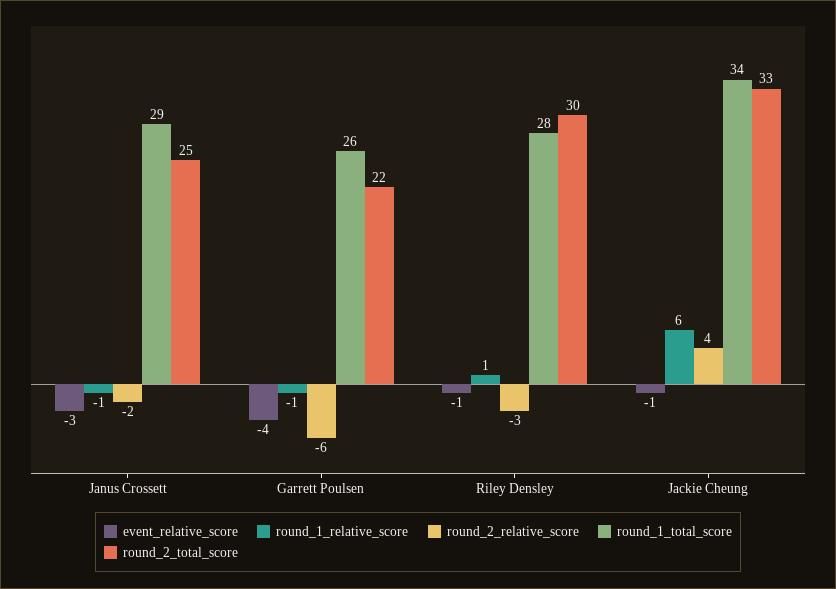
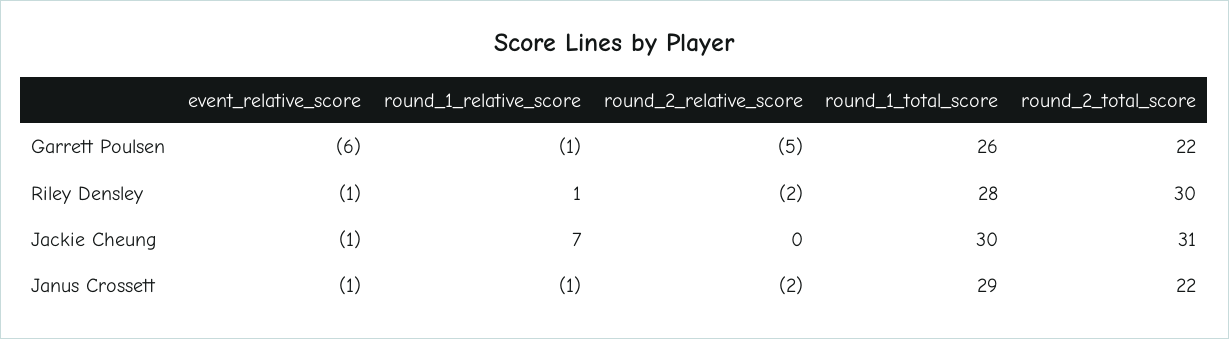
event_relative_score, Janus Crossett: -3 -> -1
round_2_total_score, Janus Crossett: 25 -> 22
event_relative_score, Garrett Poulsen: -4 -> -6
round_2_relative_score, Garrett Poulsen: -6 -> -5
round_2_relative_score, Riley Densley: -3 -> -2
round_1_relative_score, Jackie Cheung: 6 -> 7
round_2_relative_score, Jackie Cheung: 4 -> 0
round_1_total_score, Jackie Cheung: 34 -> 30
round_2_total_score, Jackie Cheung: 33 -> 31

